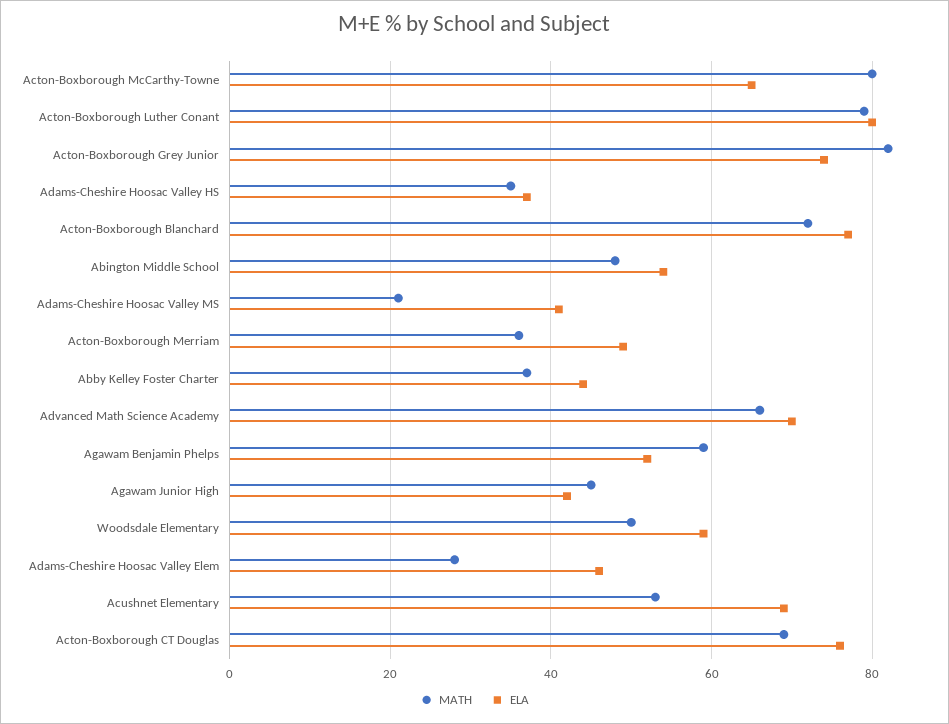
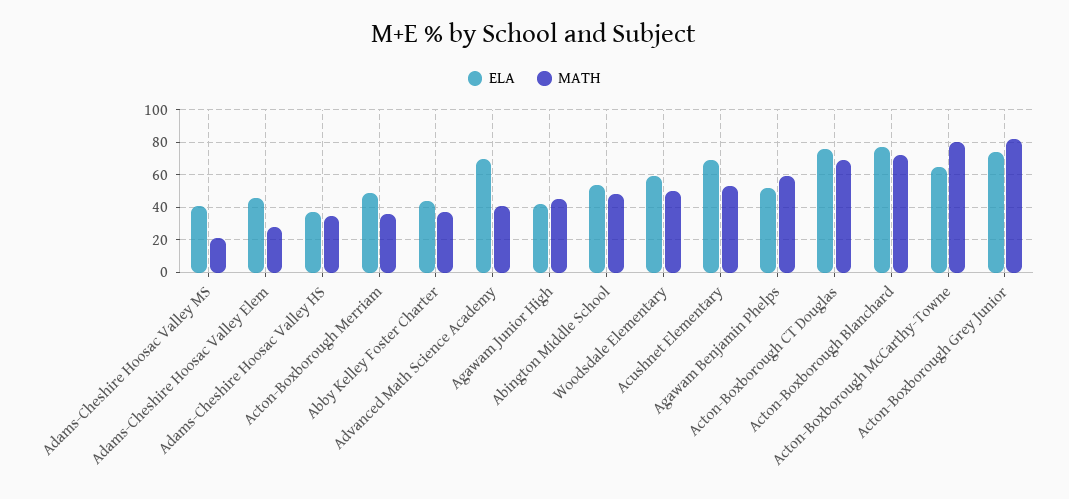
MATH, Acton-Boxborough Luther Conant: 80 -> none
ELA, Acton-Boxborough Luther Conant: 80 -> none
MATH, Advanced Math Science Academy: 65 -> 40

